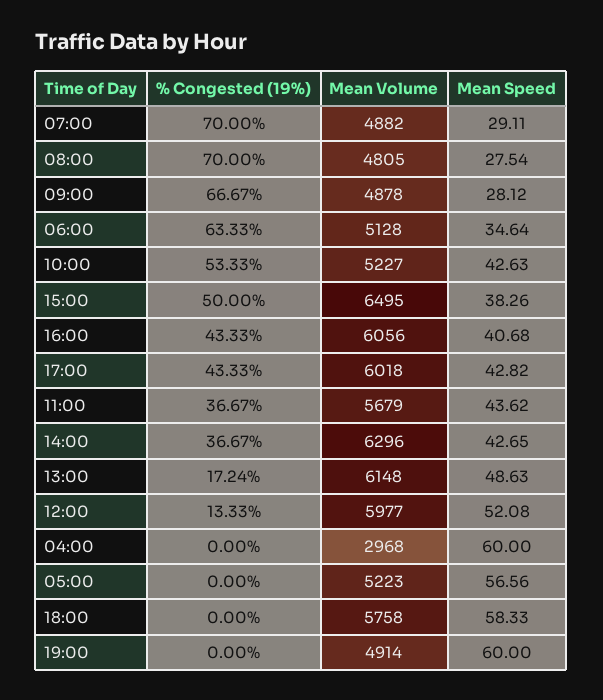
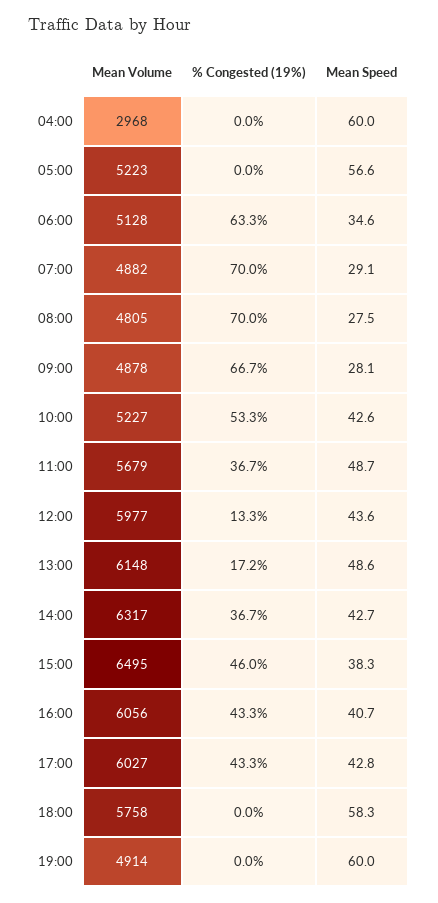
% Congested (19%), 15:00: 50 -> 46
Mean Volume, 17:00: 6018 -> 6027
Mean Speed, 11:00: 43.62 -> 48.7
Mean Volume, 14:00: 6296 -> 6317
Mean Speed, 12:00: 52.08 -> 43.6

